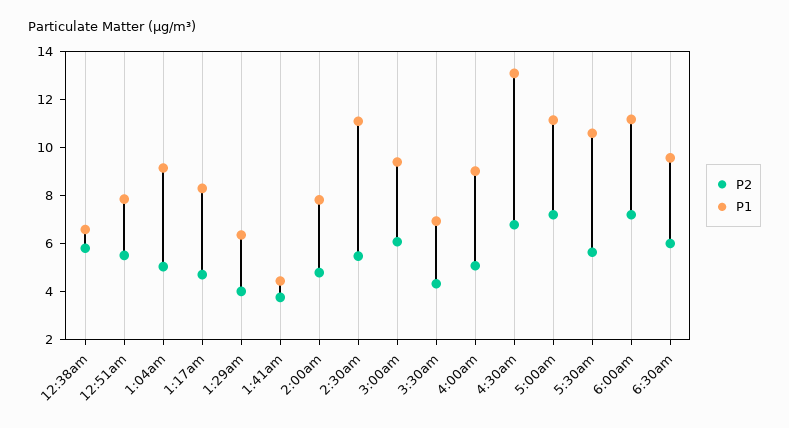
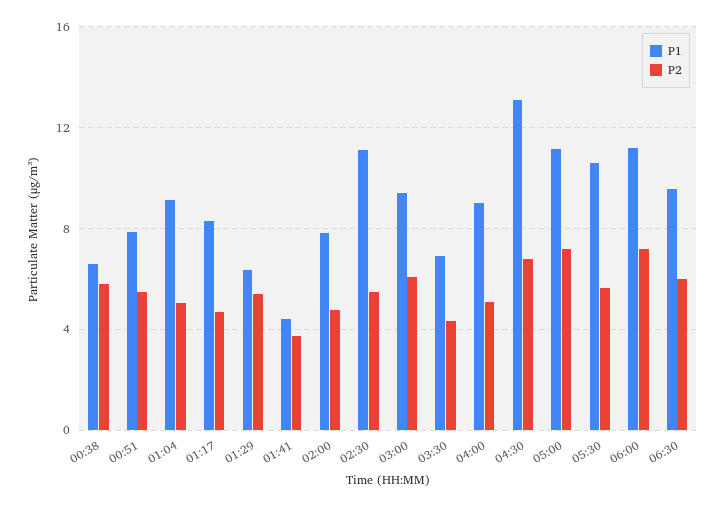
P2, 1:29am: 4 -> 5.5

